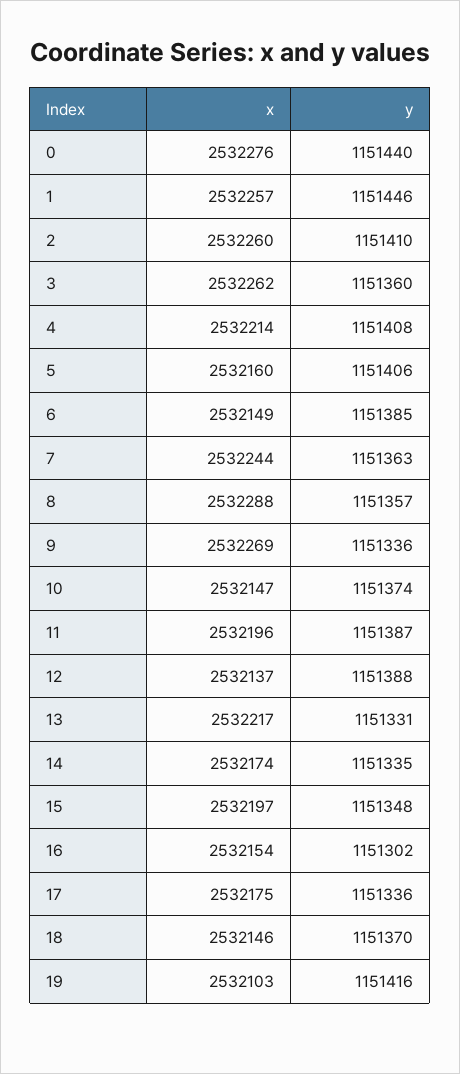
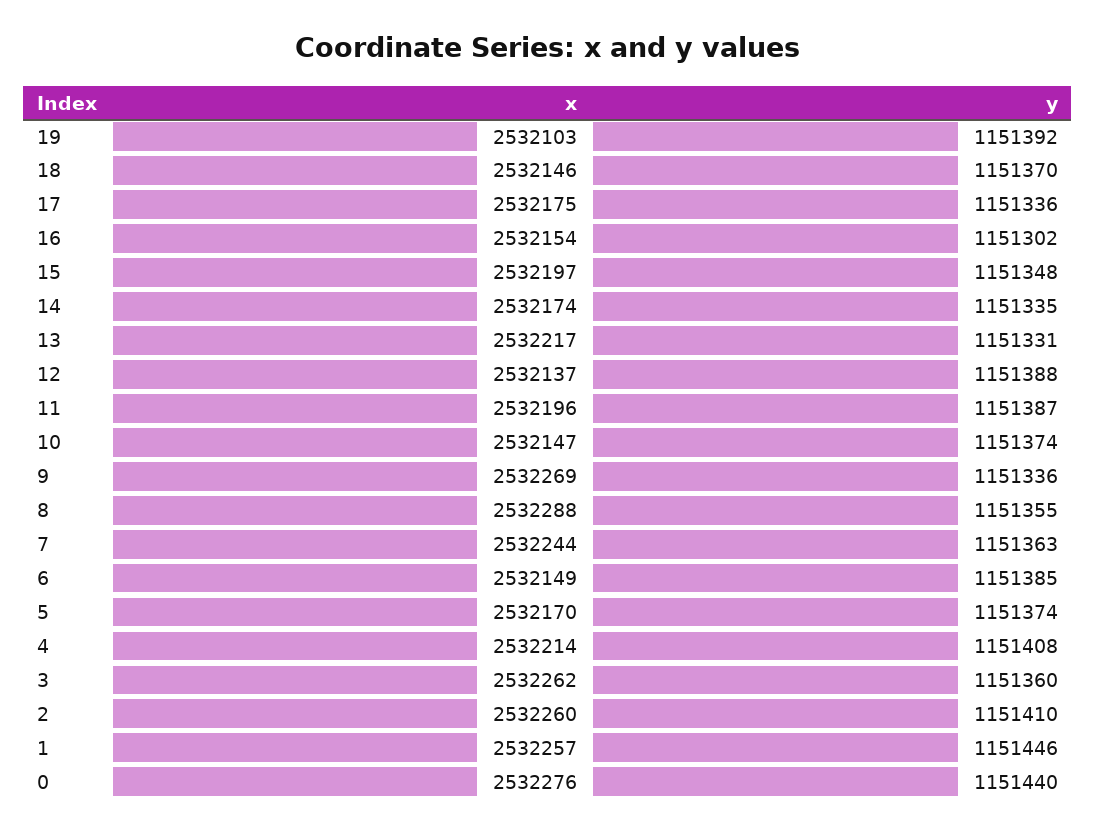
x, 5: 2532160 -> 2532170
y, 5: 1151406 -> 1151374
y, 8: 1151357 -> 1151355
y, 19: 1151416 -> 1151392

